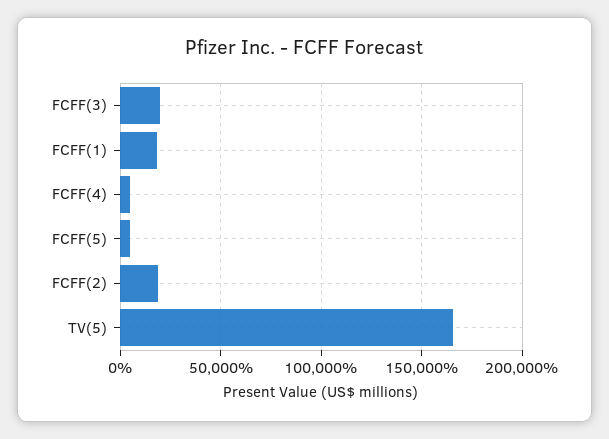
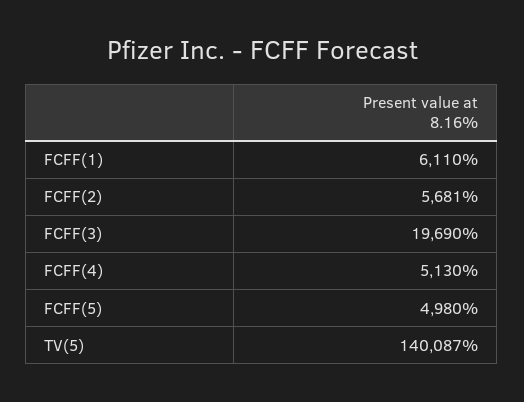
FCFF(1): 20000 -> 6110
FCFF(2): 20000 -> 5681
TV(5): 165000 -> 140087

